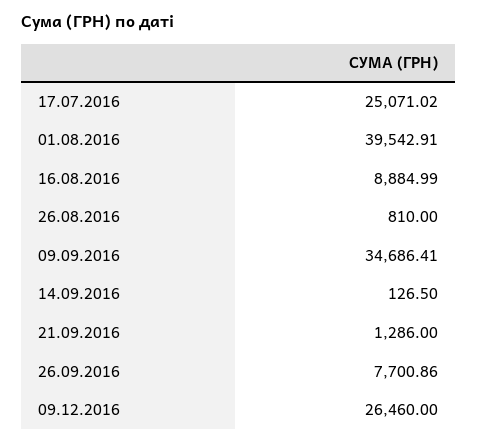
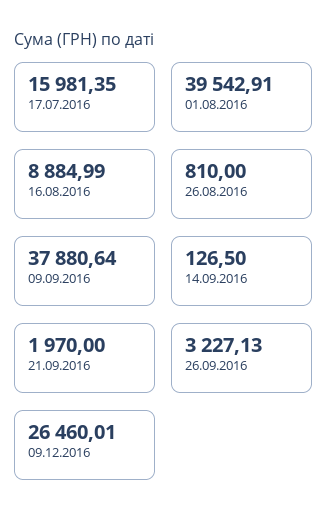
17.07.2016: 25071.02 -> 15981.35
09.09.2016: 34686.41 -> 37880.64
21.09.2016: 1286 -> 1970
26.09.2016: 7700.86 -> 3227.13
09.12.2016: 26460 -> 26460.01

